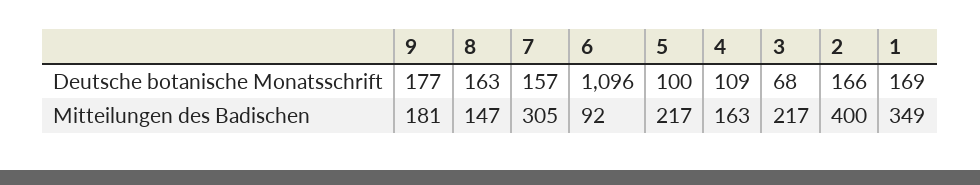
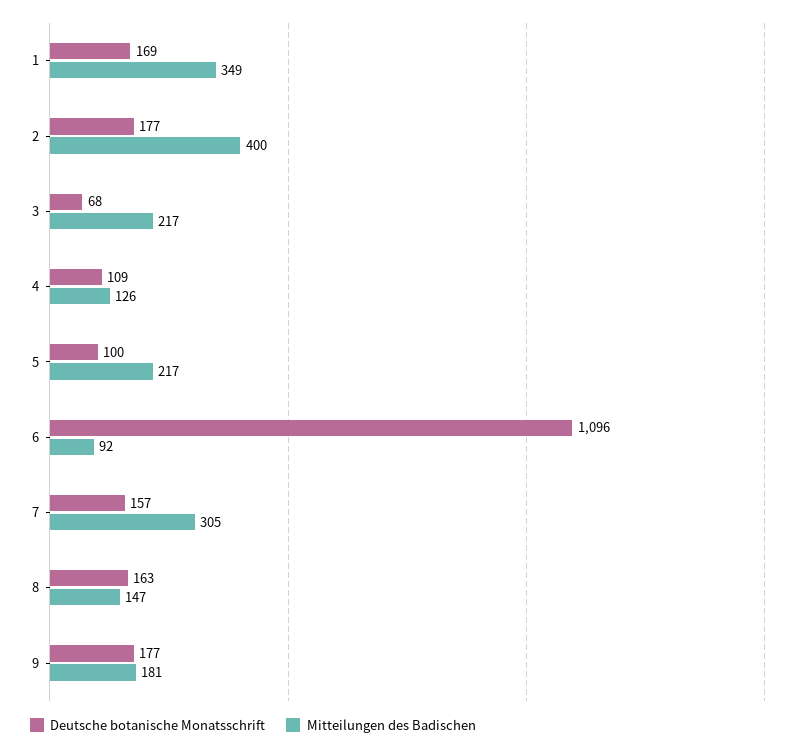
Deutsche botanische Monatsschrift, 2: 166 -> 177
Mitteilungen des Badischen, 4: 163 -> 126

